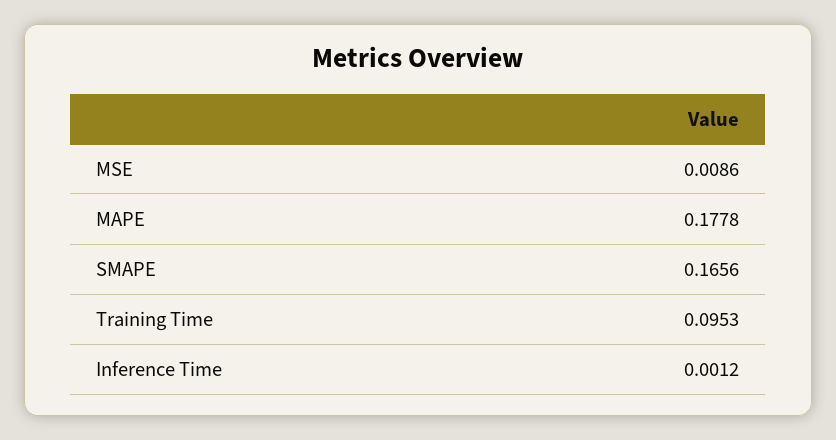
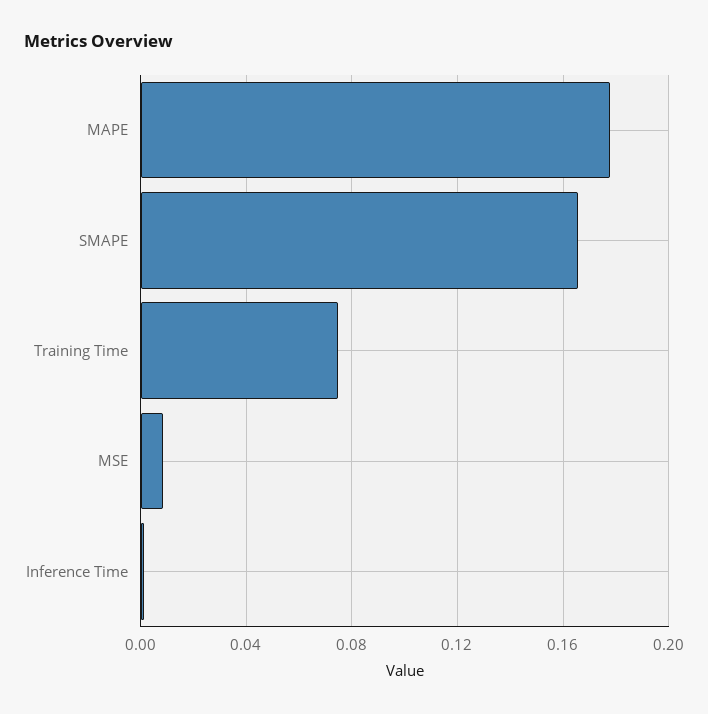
Training Time: 0.0953 -> 0.075

